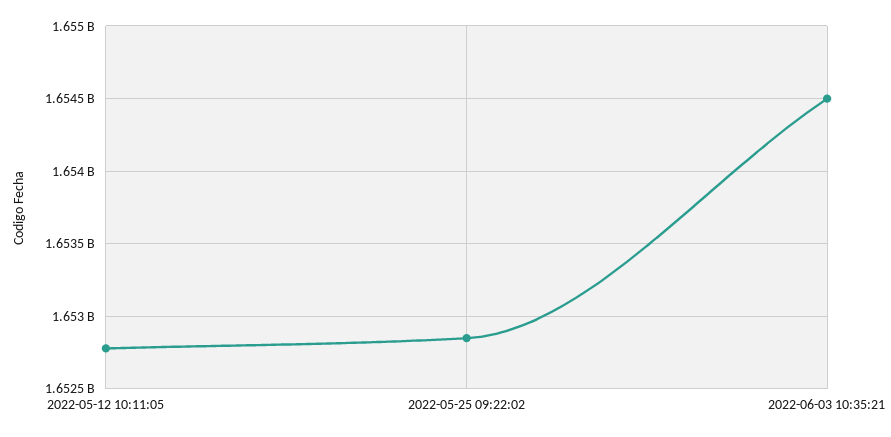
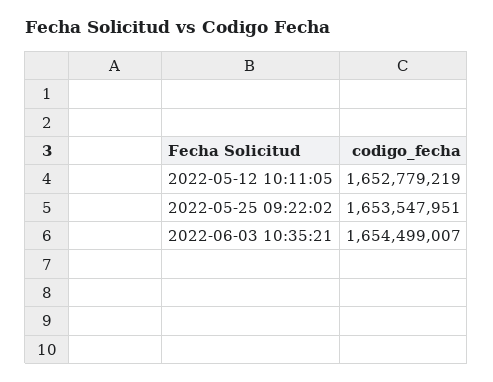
2022-05-25 09:22:02: 1652850000 -> 1653547951

